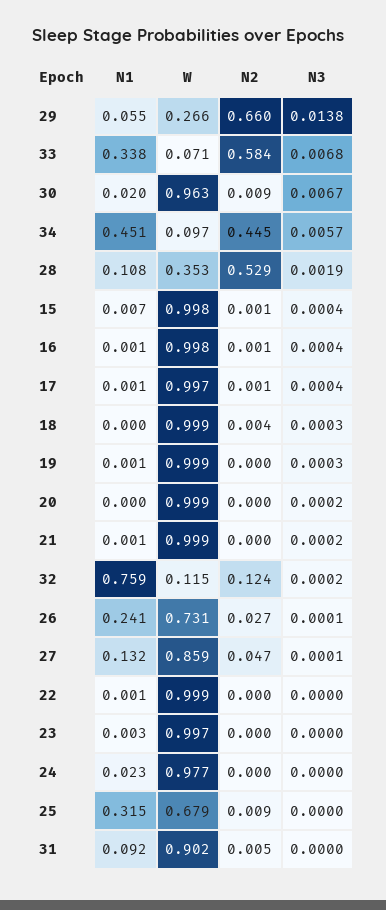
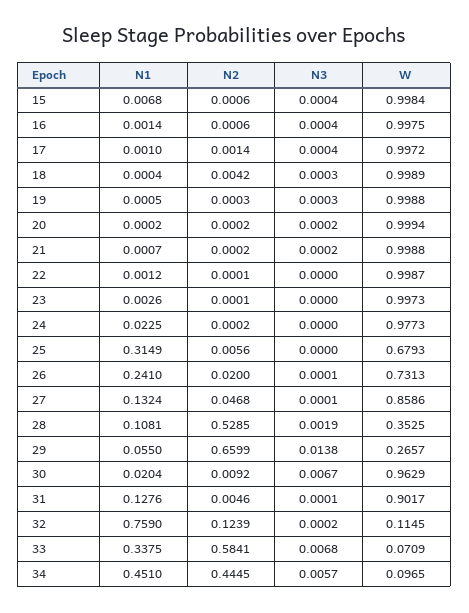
N2, 26: 0.027 -> 0.02
N2, 25: 0.009 -> 0.0056
N1, 31: 0.092 -> 0.1276
N3, 31: 0 -> 0.0001

